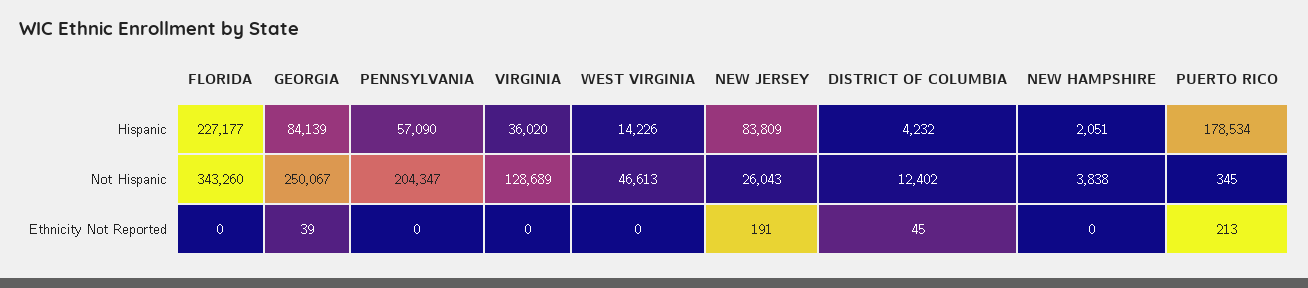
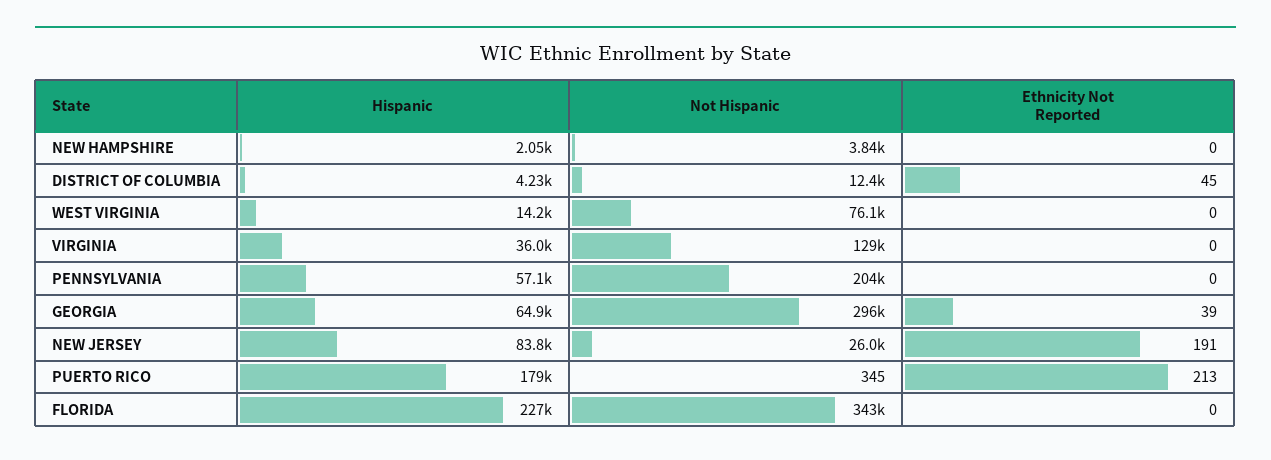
GEORGIA, Hispanic: 84139 -> 64900
GEORGIA, Not Hispanic: 250067 -> 296000
WEST VIRGINIA, Not Hispanic: 46613 -> 76100

